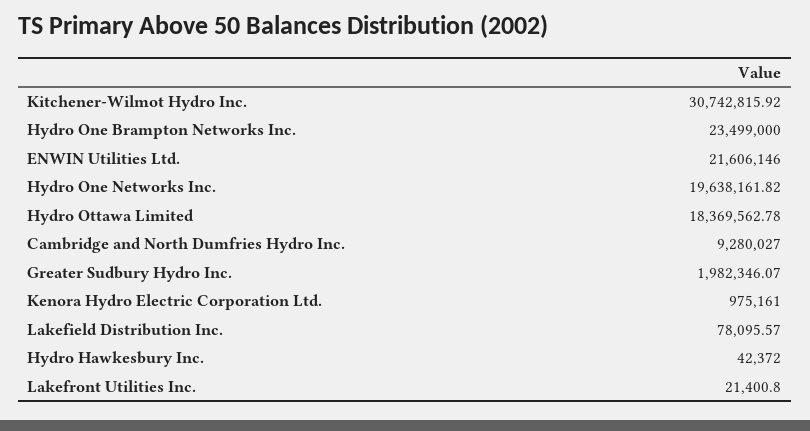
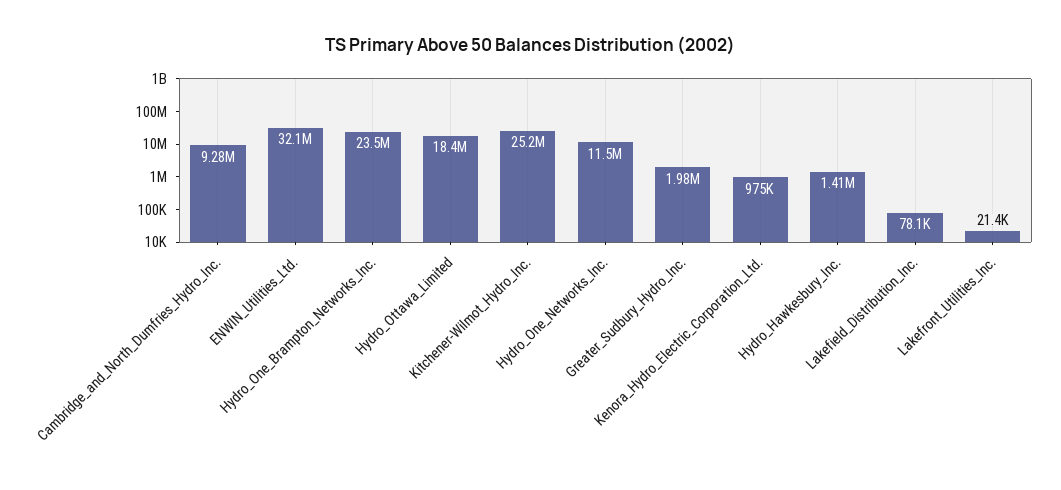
Kitchener-Wilmot Hydro Inc.: 30742815.92 -> 25200000
ENWIN Utilities Ltd.: 21606146 -> 32100000
Hydro One Networks Inc.: 19638161.82 -> 11500000
Hydro Hawkesbury Inc.: 42372 -> 1410000

